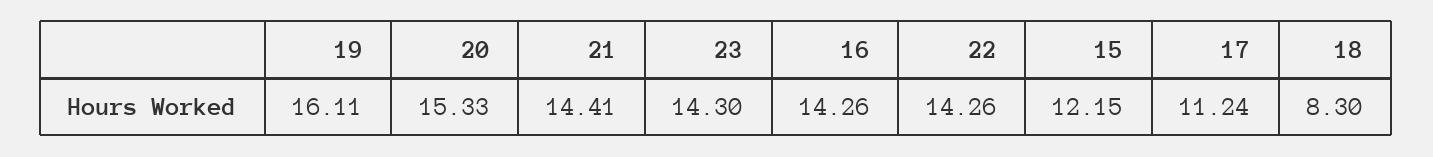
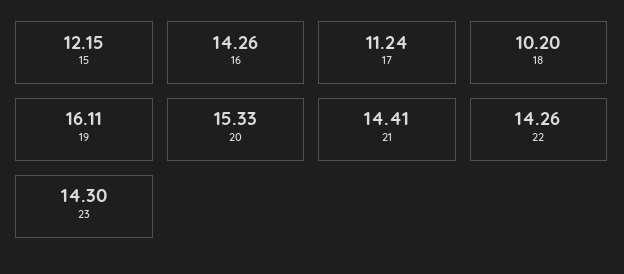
18: 8.3 -> 10.2

